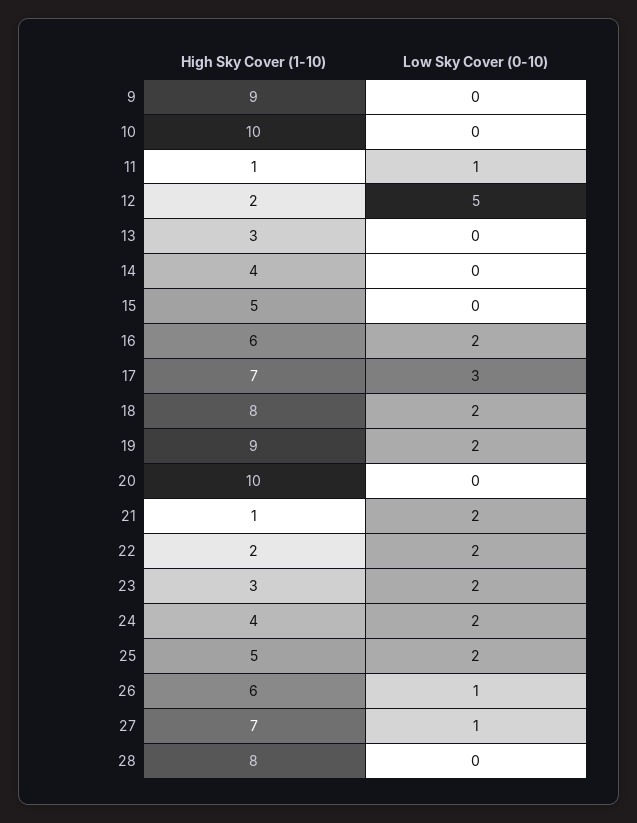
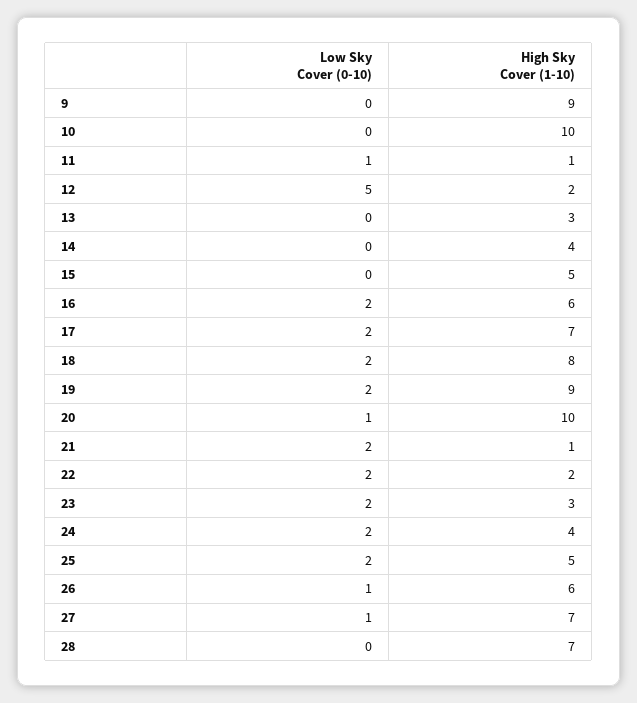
Low Sky Cover (0-10), 17: 3 -> 2
Low Sky Cover (0-10), 20: 0 -> 1
High Sky Cover (1-10), 28: 8 -> 7

